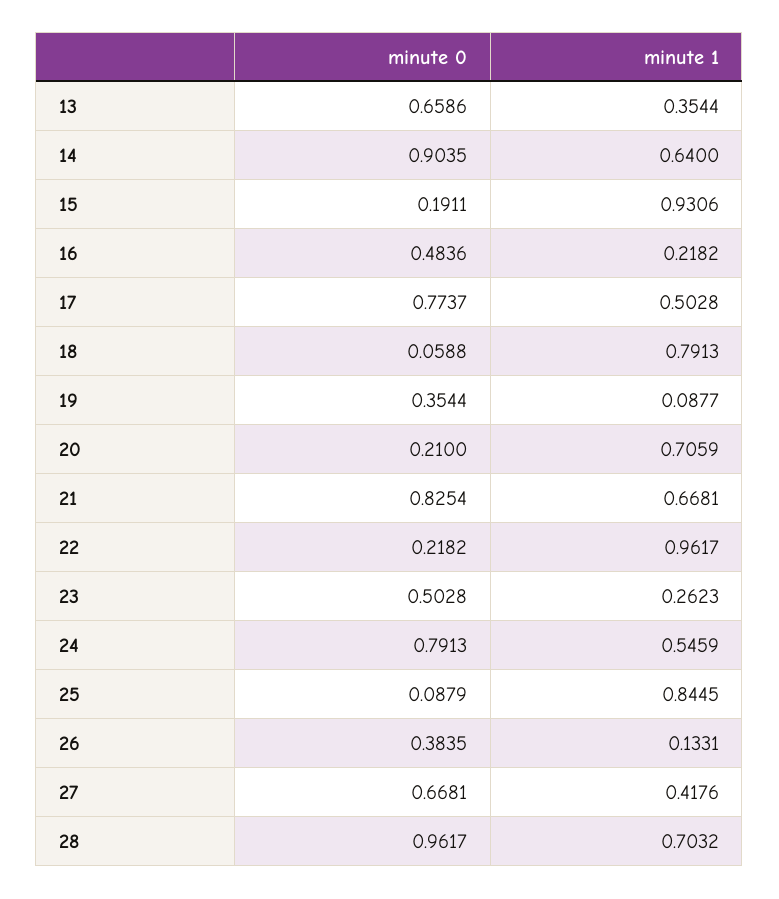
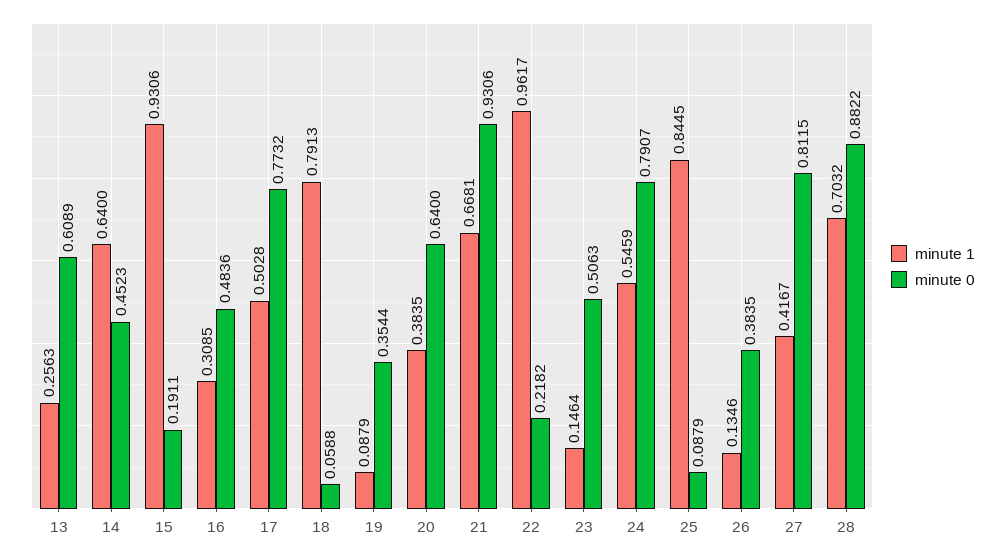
minute 0, 13: 0.6586 -> 0.6089
minute 1, 13: 0.3544 -> 0.2563
minute 0, 14: 0.9035 -> 0.4523
minute 1, 16: 0.2182 -> 0.3085
minute 0, 17: 0.7737 -> 0.7732
minute 1, 19: 0.0877 -> 0.0879
minute 0, 20: 0.21 -> 0.64
minute 1, 20: 0.7059 -> 0.3835
minute 0, 21: 0.8254 -> 0.9306
minute 0, 23: 0.5028 -> 0.5063
minute 1, 23: 0.2623 -> 0.1464
minute 0, 24: 0.7913 -> 0.7907
minute 1, 26: 0.1331 -> 0.1346
minute 0, 27: 0.6681 -> 0.8115
minute 1, 27: 0.4176 -> 0.4167
minute 0, 28: 0.9617 -> 0.8822

